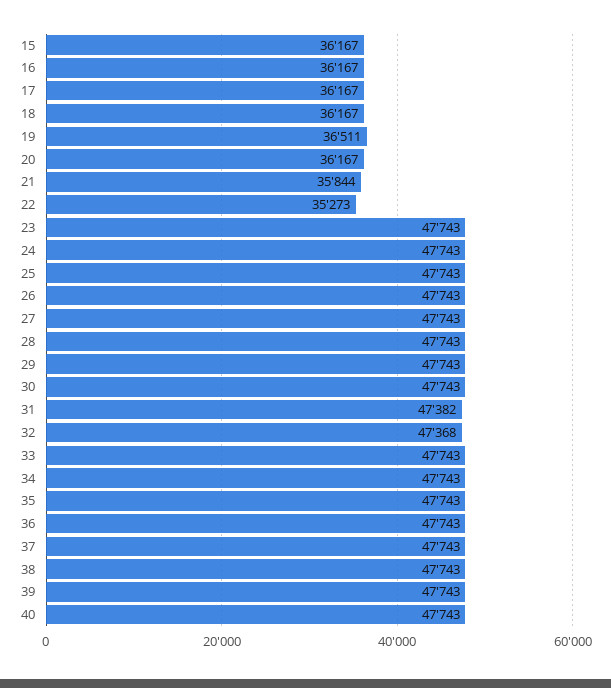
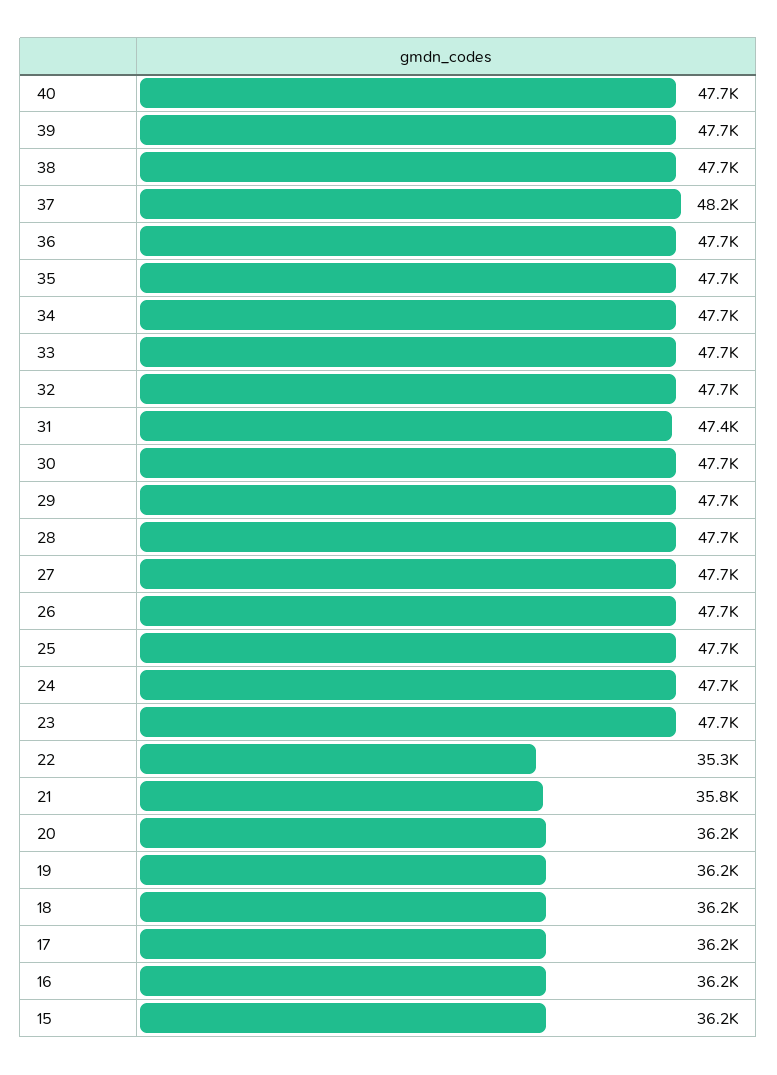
19: 36511 -> 36200
32: 47368 -> 47700
37: 47743 -> 48200

